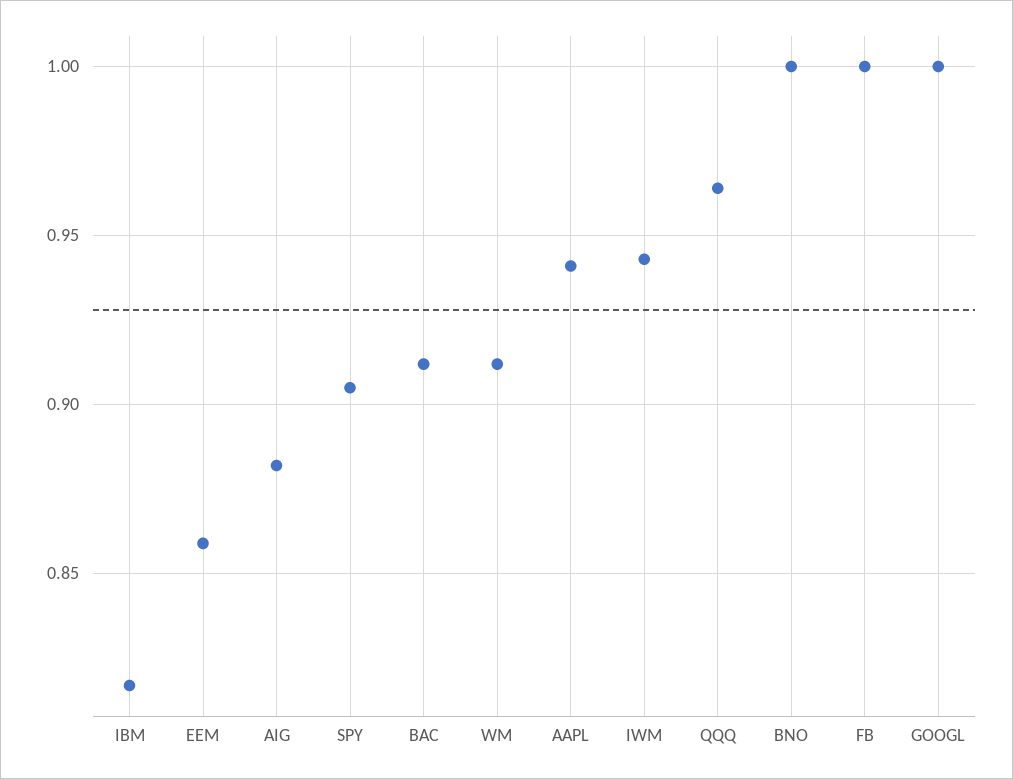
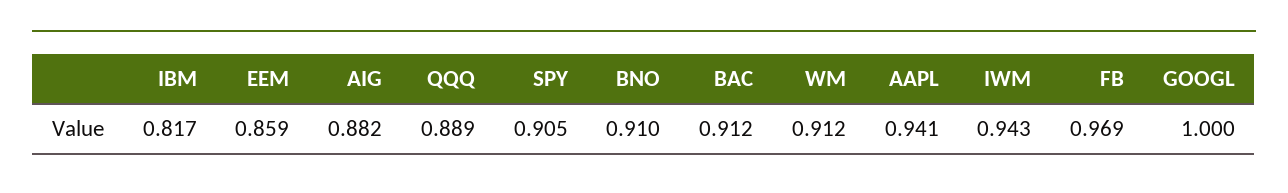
QQQ: 0.965 -> 0.889
BNO: 1 -> 0.91
FB: 1 -> 0.969

